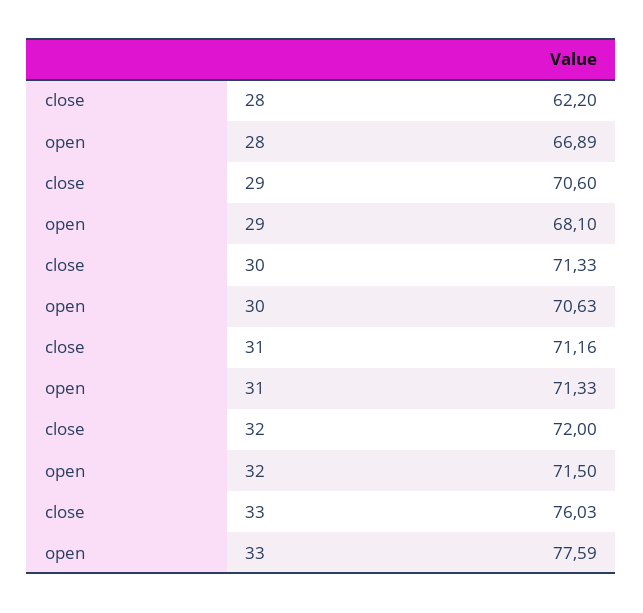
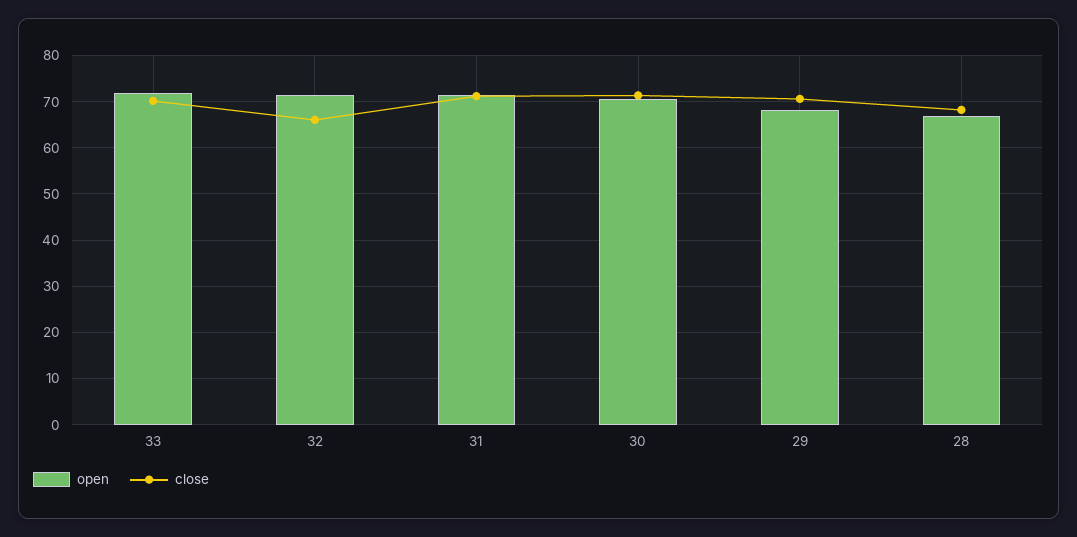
close, 28: 62.2 -> 68
close, 32: 72 -> 66
close, 33: 76.03 -> 70
open, 33: 77.59 -> 72

